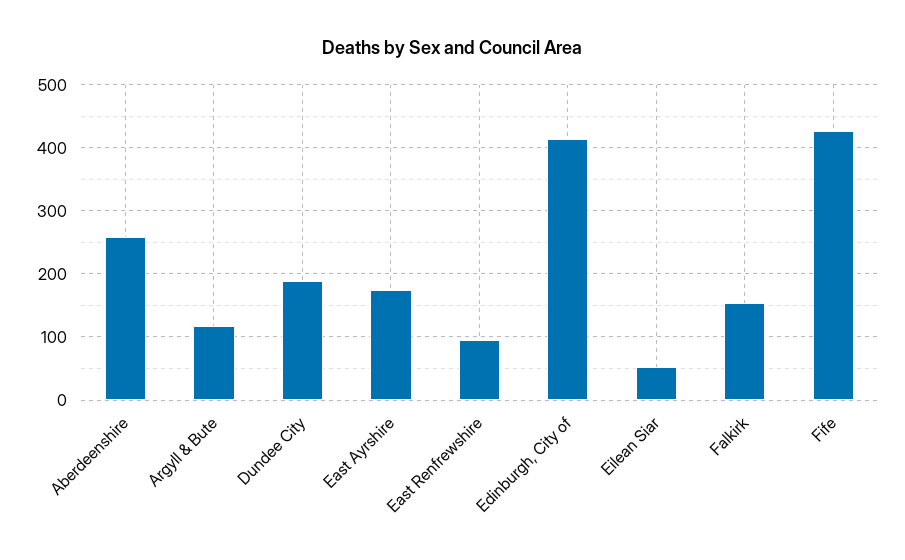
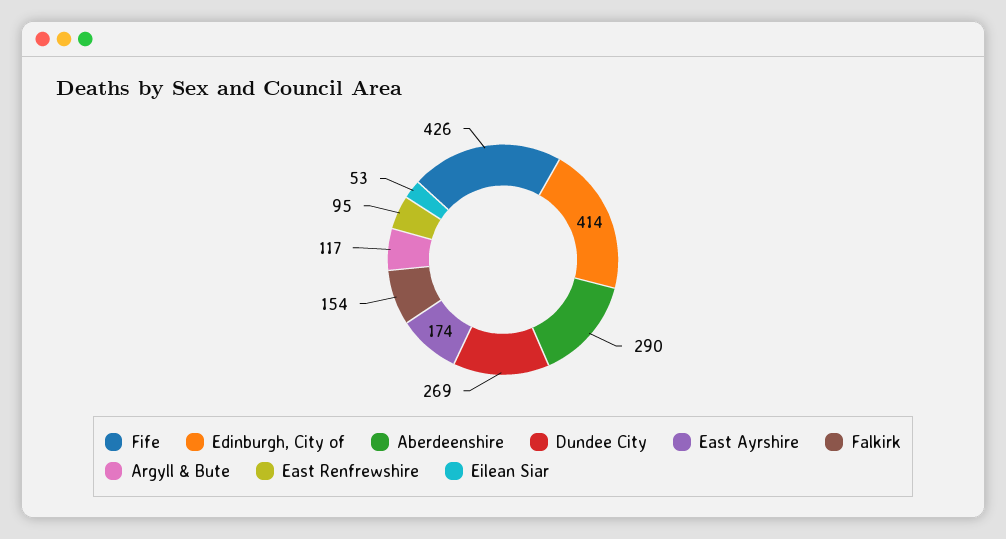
Aberdeenshire: 260 -> 290
Dundee City: 190 -> 269

